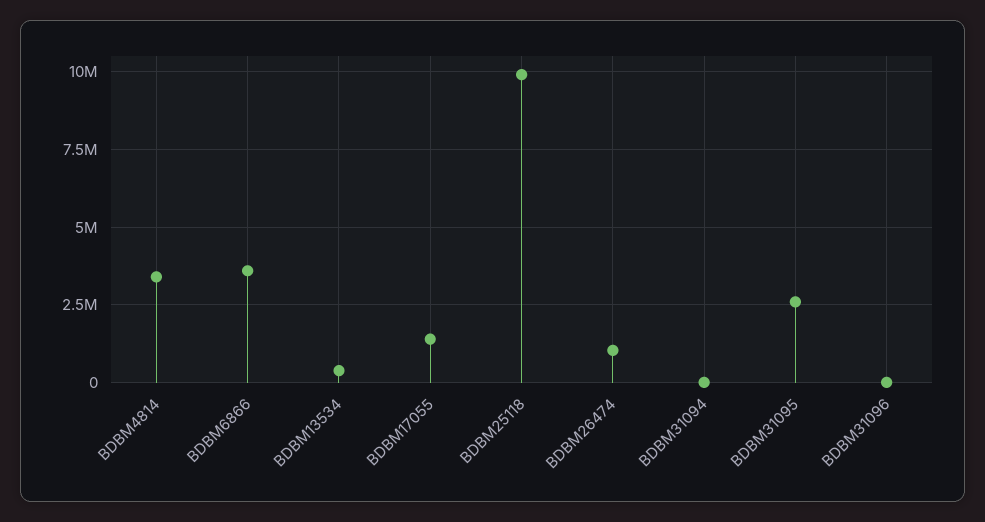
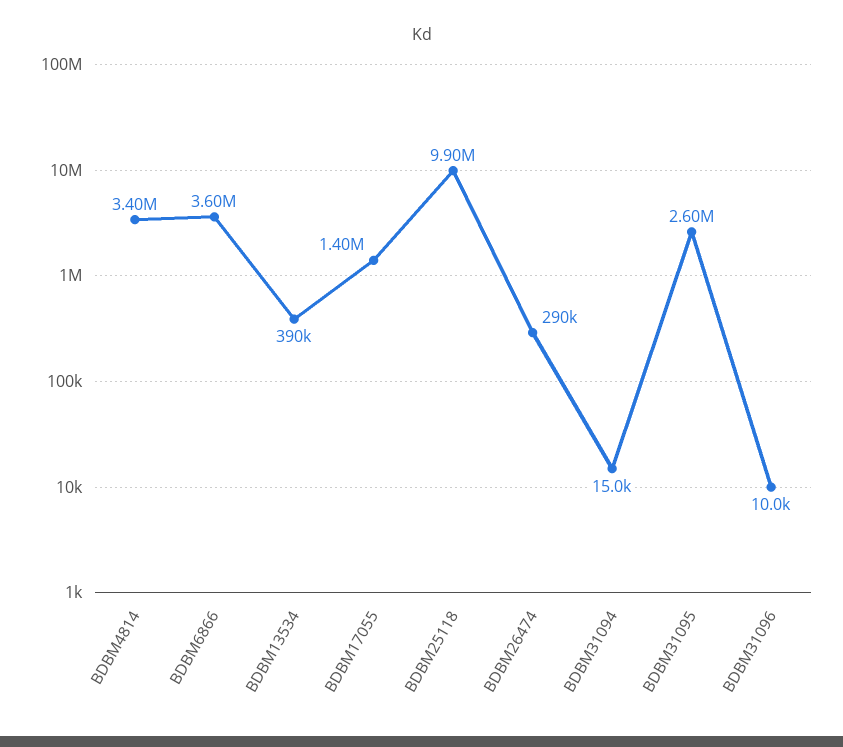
BDBM26474: 1000000 -> 290000

